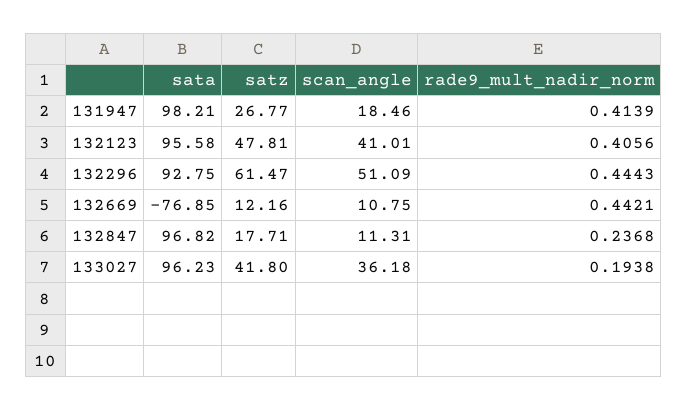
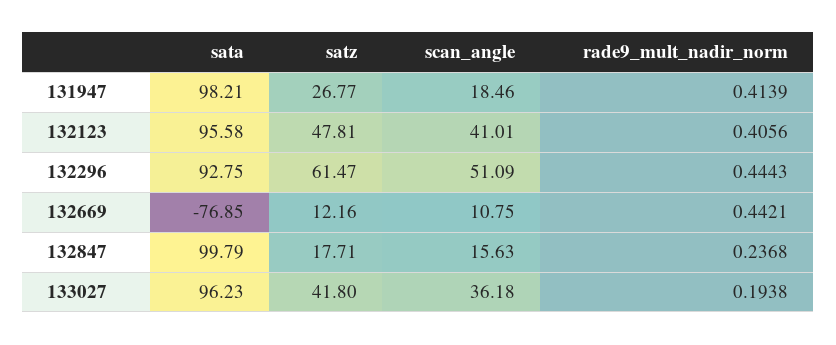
sata, 132847: 96.82 -> 99.79
scan_angle, 132847: 11.31 -> 15.63

